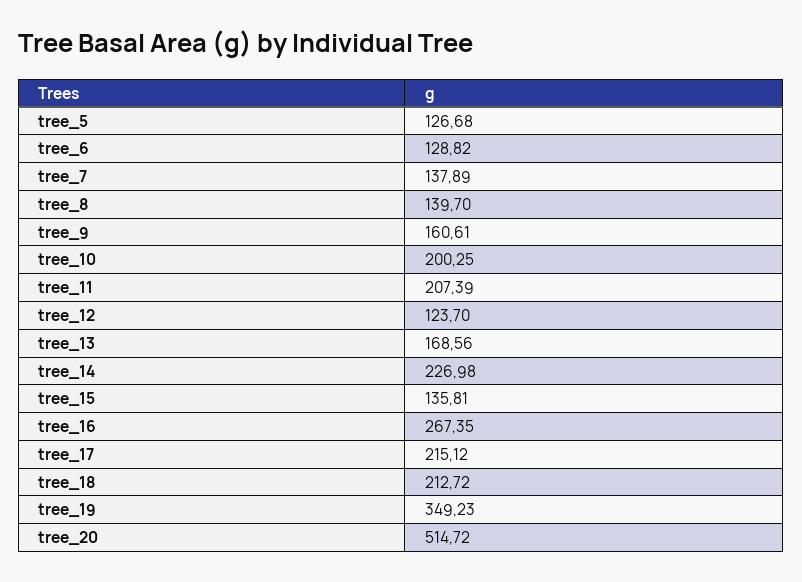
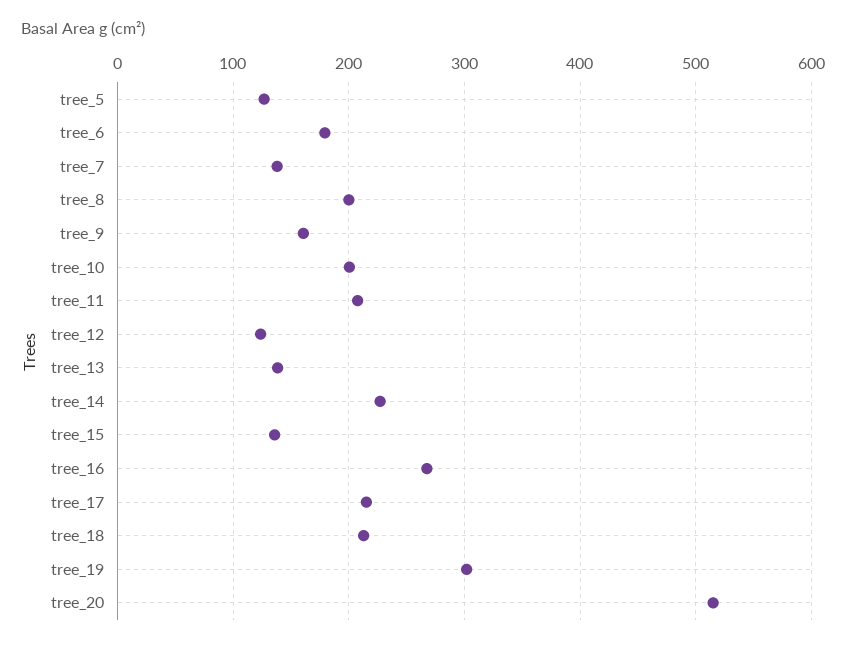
tree_6: 128.82 -> 180
tree_8: 139.7 -> 200
tree_13: 168.56 -> 140
tree_19: 349.23 -> 300

